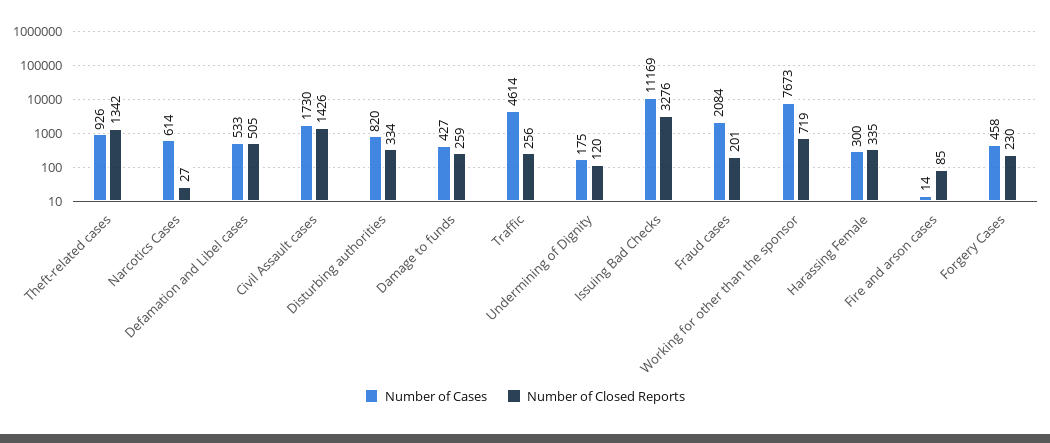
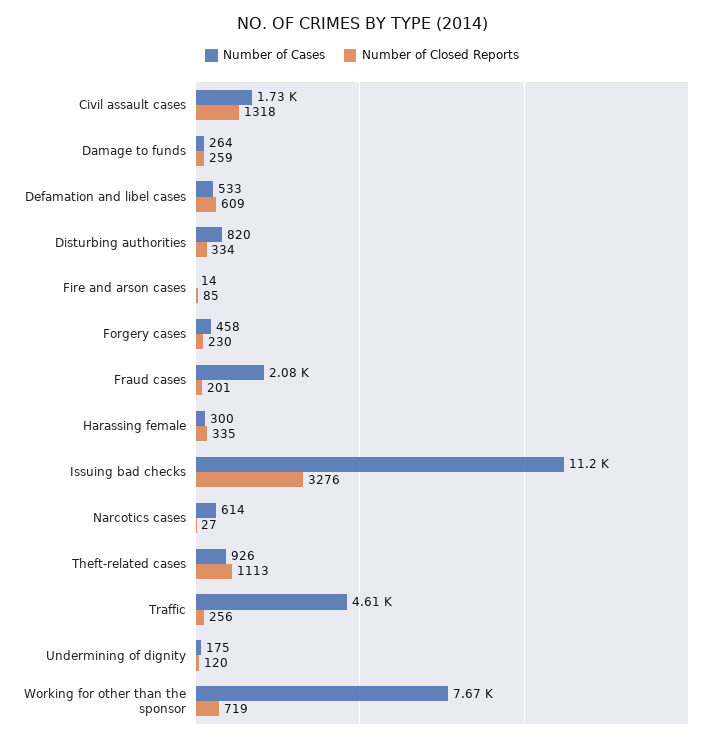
Number of Closed Reports, Theft-related cases: 1342 -> 1113
Number of Closed Reports, Defamation and Libel cases: 505 -> 609
Number of Closed Reports, Civil Assault cases: 1426 -> 1318
Number of Cases, Damage to funds: 427 -> 264

